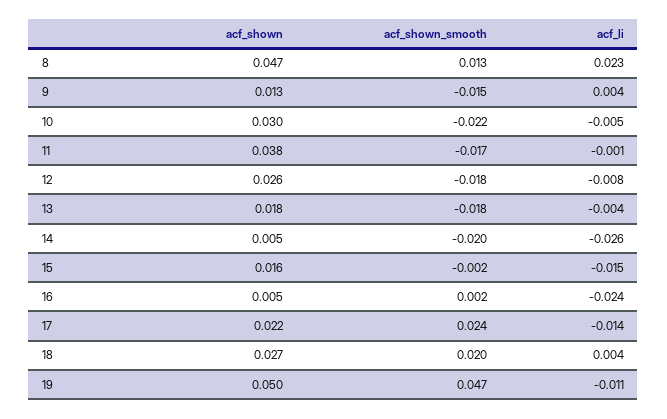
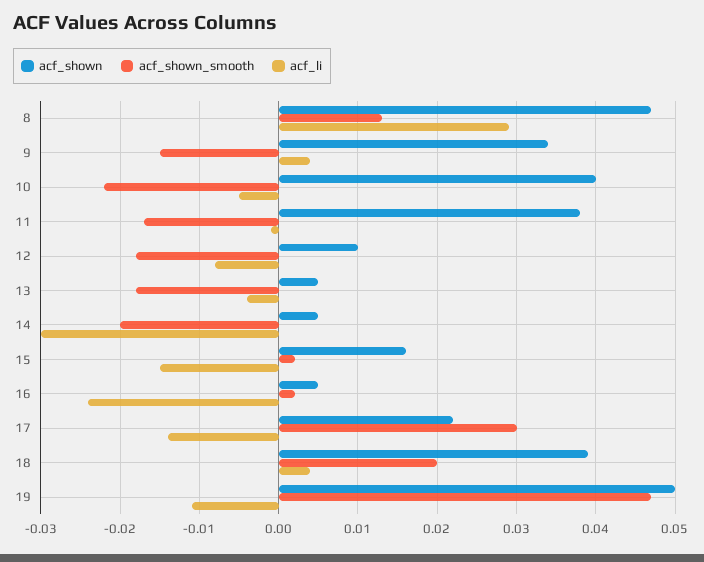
acf_li, 8: 0.023 -> 0.029
acf_shown, 9: 0.013 -> 0.034
acf_shown, 10: 0.03 -> 0.04
acf_shown, 12: 0.026 -> 0.01
acf_shown, 13: 0.018 -> 0.005
acf_li, 14: -0.026 -> -0.03
acf_shown_smooth, 15: -0.002 -> 0.002
acf_shown_smooth, 17: 0.024 -> 0.03
acf_shown, 18: 0.027 -> 0.039

